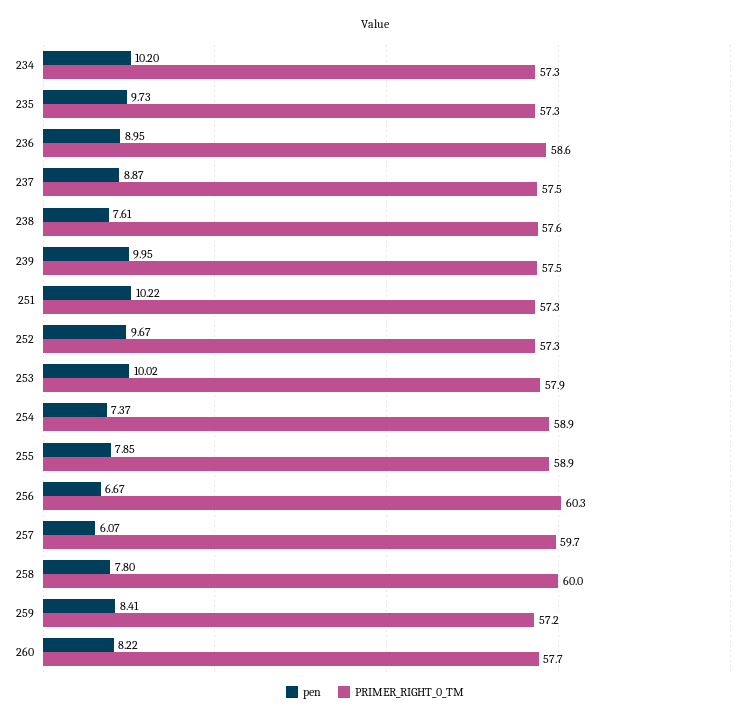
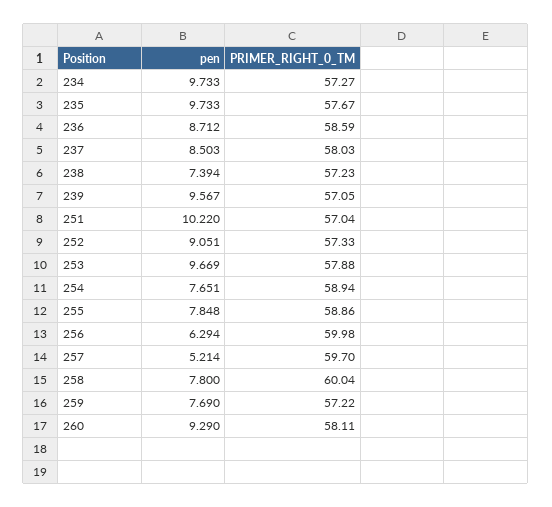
pen, 234: 10.2 -> 9.733
PRIMER_RIGHT_0_TM, 235: 57.3 -> 57.67
pen, 236: 8.95 -> 8.712
pen, 237: 8.87 -> 8.503
PRIMER_RIGHT_0_TM, 237: 57.5 -> 58.03
pen, 238: 7.61 -> 7.394
PRIMER_RIGHT_0_TM, 238: 57.6 -> 57.23
pen, 239: 9.95 -> 9.567
PRIMER_RIGHT_0_TM, 239: 57.5 -> 57.05
PRIMER_RIGHT_0_TM, 251: 57.3 -> 57.04
pen, 252: 9.67 -> 9.051
pen, 253: 10.02 -> 9.669
pen, 254: 7.37 -> 7.651
pen, 256: 6.67 -> 6.294
PRIMER_RIGHT_0_TM, 256: 60.3 -> 59.98
pen, 257: 6.07 -> 5.214
pen, 259: 8.41 -> 7.69
pen, 260: 8.22 -> 9.29
PRIMER_RIGHT_0_TM, 260: 57.7 -> 58.11

